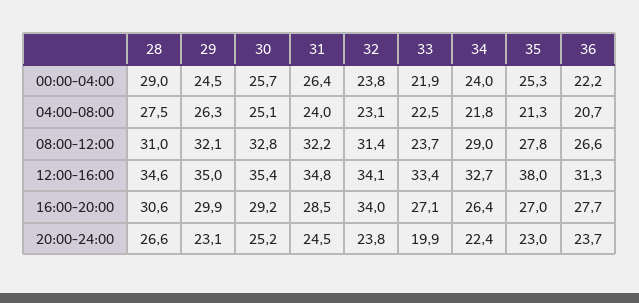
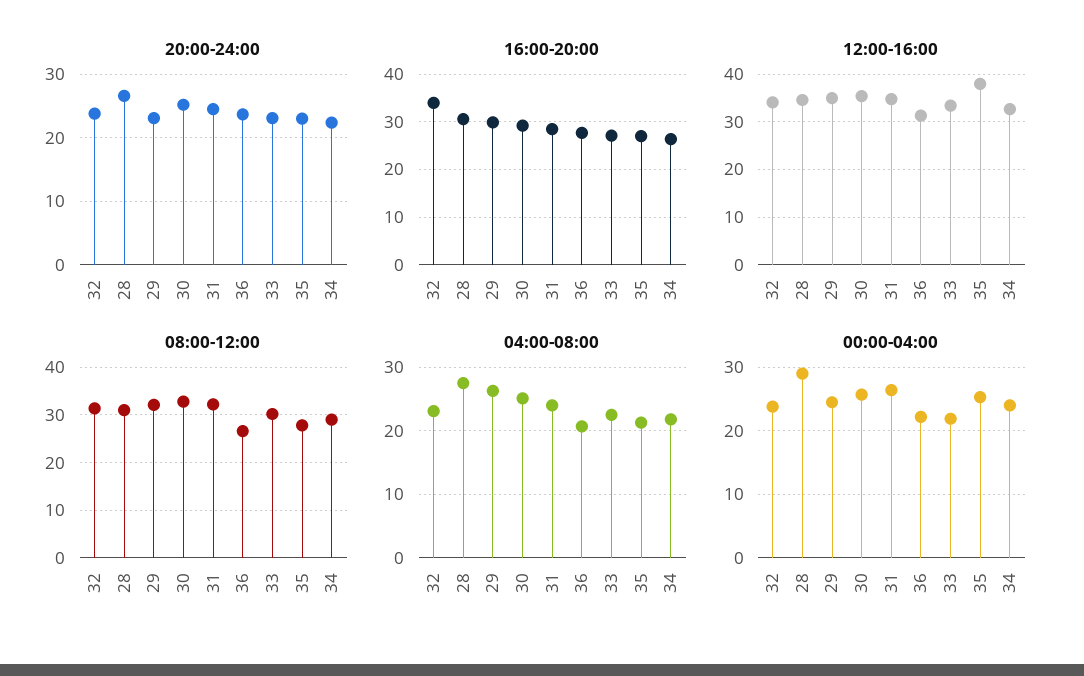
08:00-12:00, 33: 23.7 -> 30
20:00-24:00, 33: 19.9 -> 23

